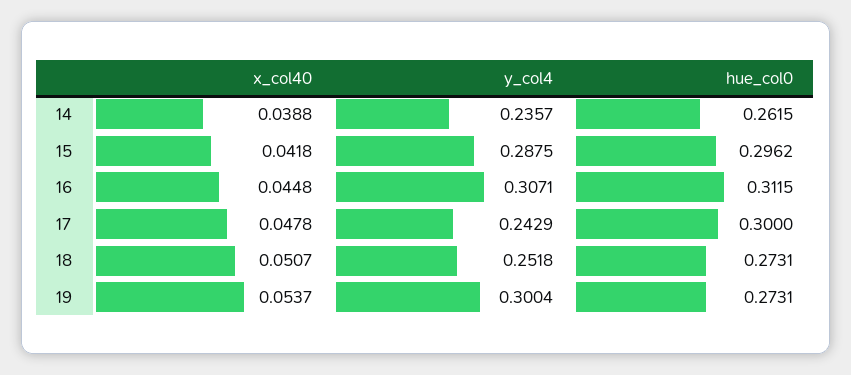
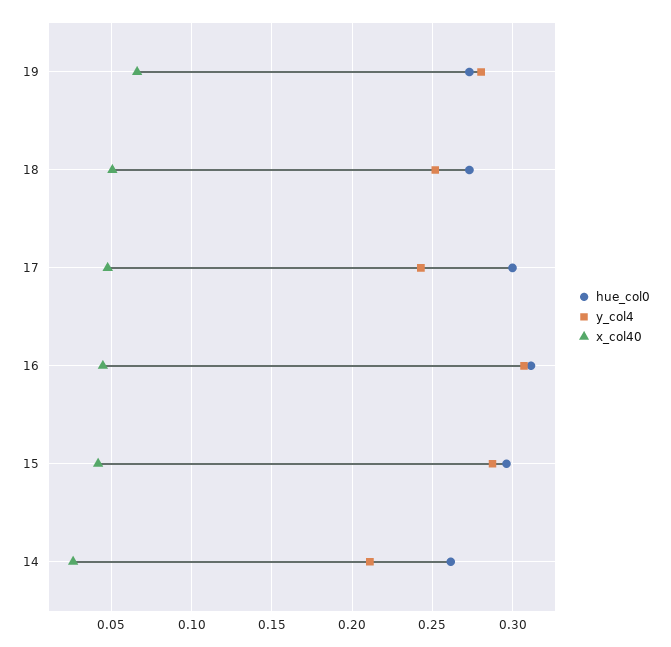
x_col40, 14: 0.0388 -> 0.025
y_col4, 14: 0.2357 -> 0.21
x_col40, 19: 0.0537 -> 0.065
y_col4, 19: 0.3004 -> 0.28

